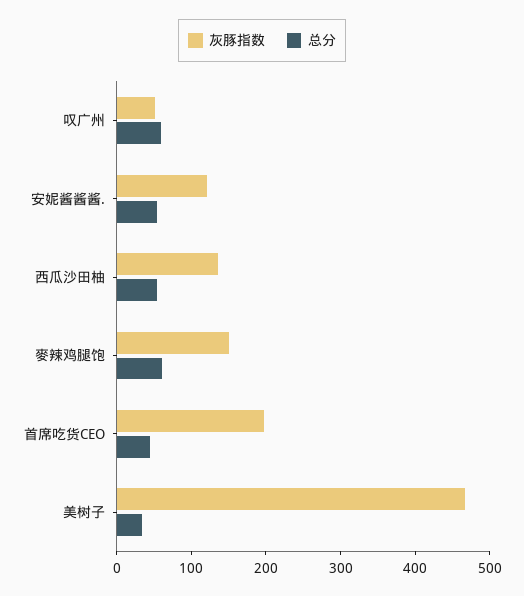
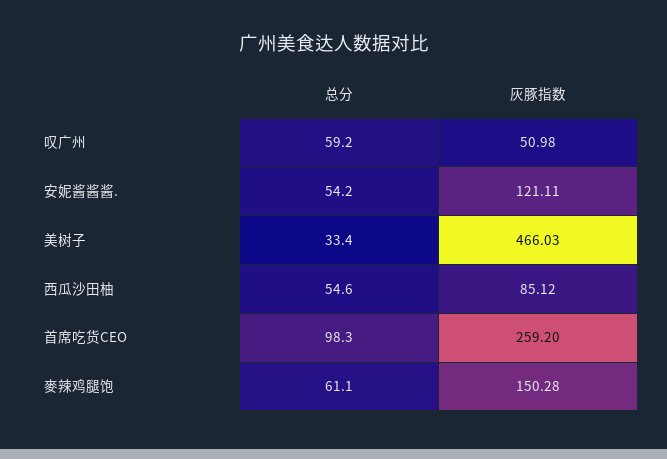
灰豚指数, 西瓜沙田柚: 140 -> 85.12
灰豚指数, 首席吃货CEO: 200 -> 259.2
总分, 首席吃货CEO: 40 -> 98.3

